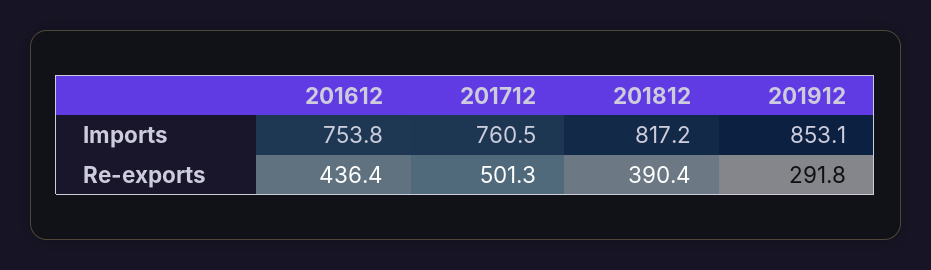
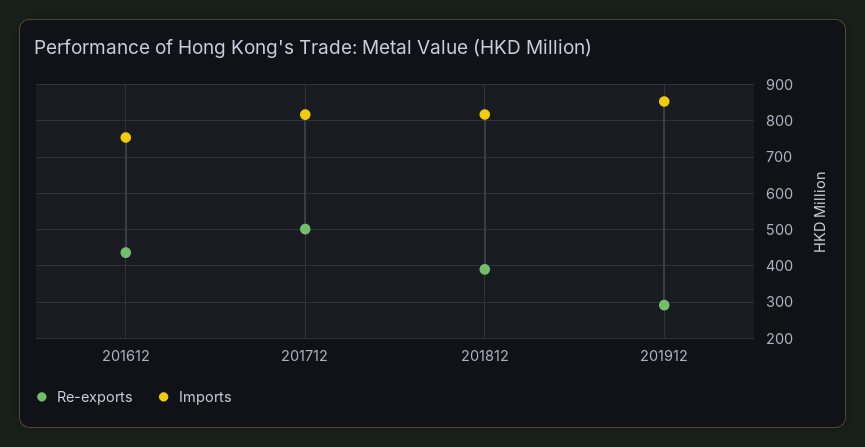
Imports, 201712: 760.5 -> 820

